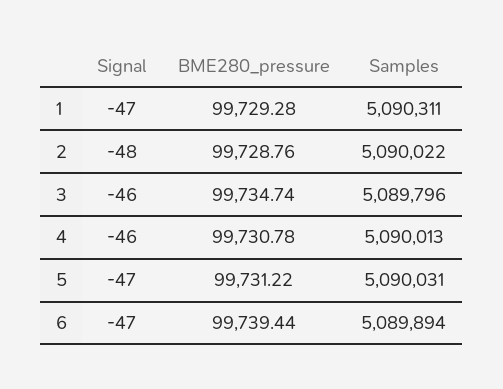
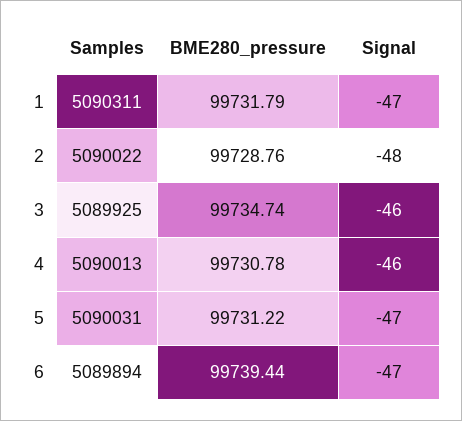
BME280_pressure, 1: 99729.28 -> 99731.79
Samples, 3: 5089796 -> 5089925

